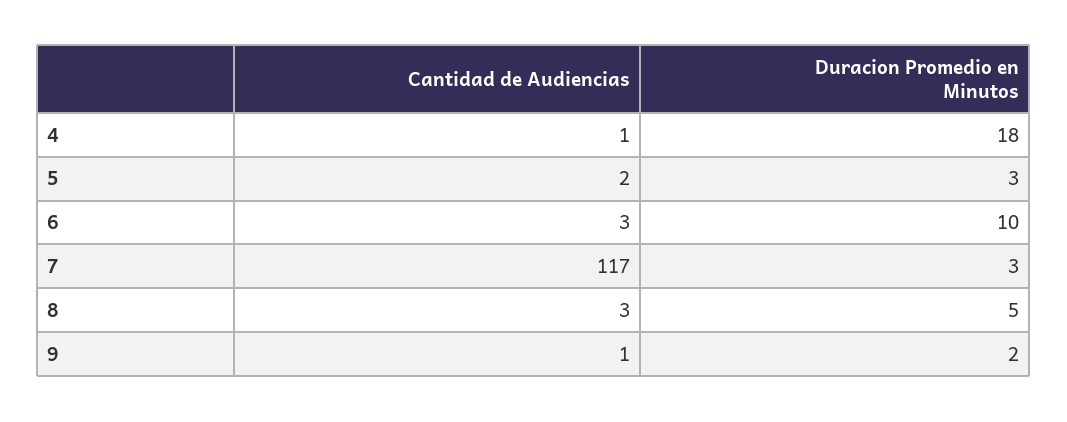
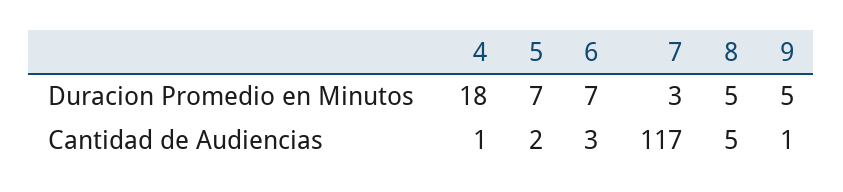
Duracion Promedio en Minutos, 5: 3 -> 7
Duracion Promedio en Minutos, 6: 10 -> 7
Cantidad de Audiencias, 8: 3 -> 5
Duracion Promedio en Minutos, 9: 2 -> 5

